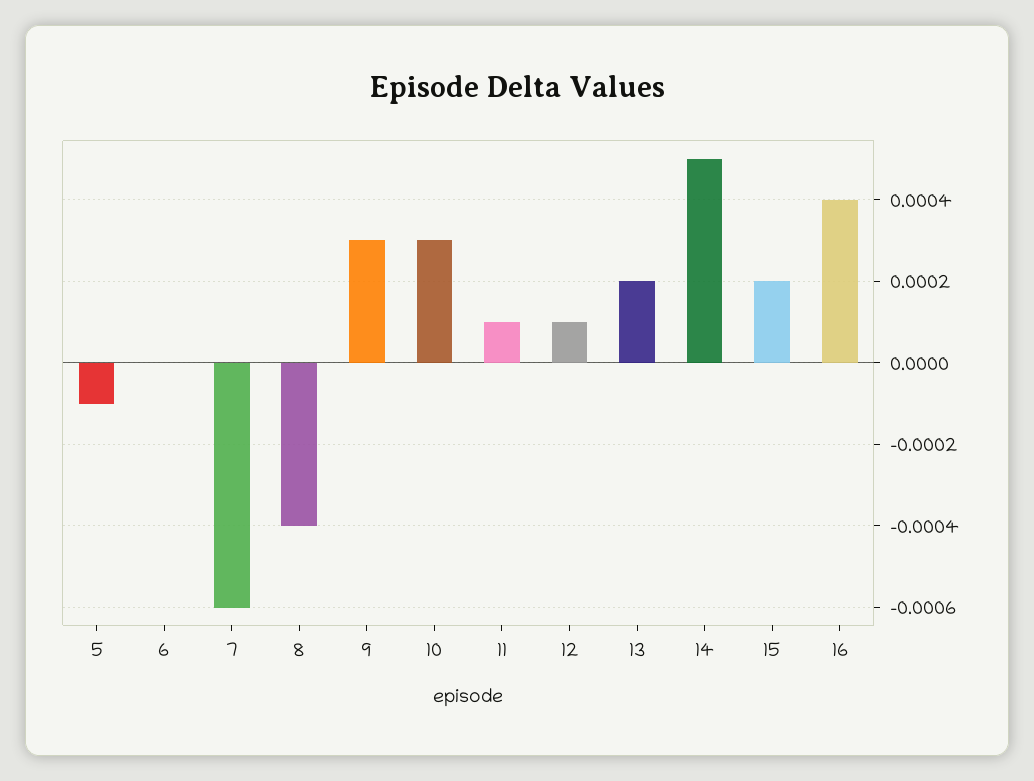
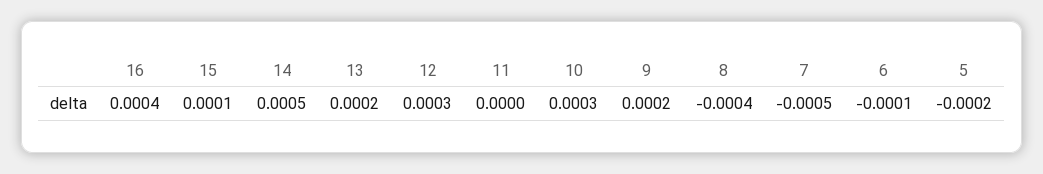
5: -0.0001 -> -0.0002
6: 0 -> -0.0001
7: -0.0006 -> -0.0005
9: 0.0003 -> 0.0002
11: 0.0001 -> 0
12: 0.0001 -> 0.0003
15: 0.0002 -> 0.0001

